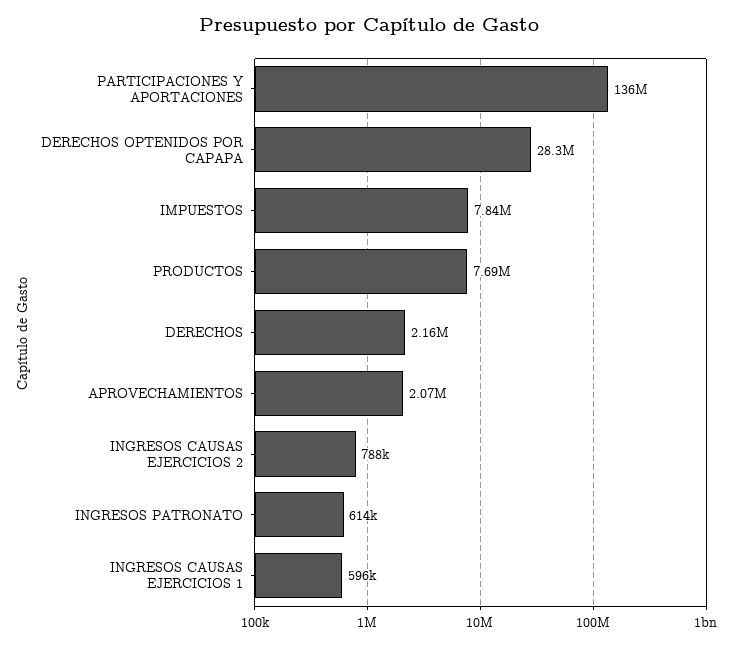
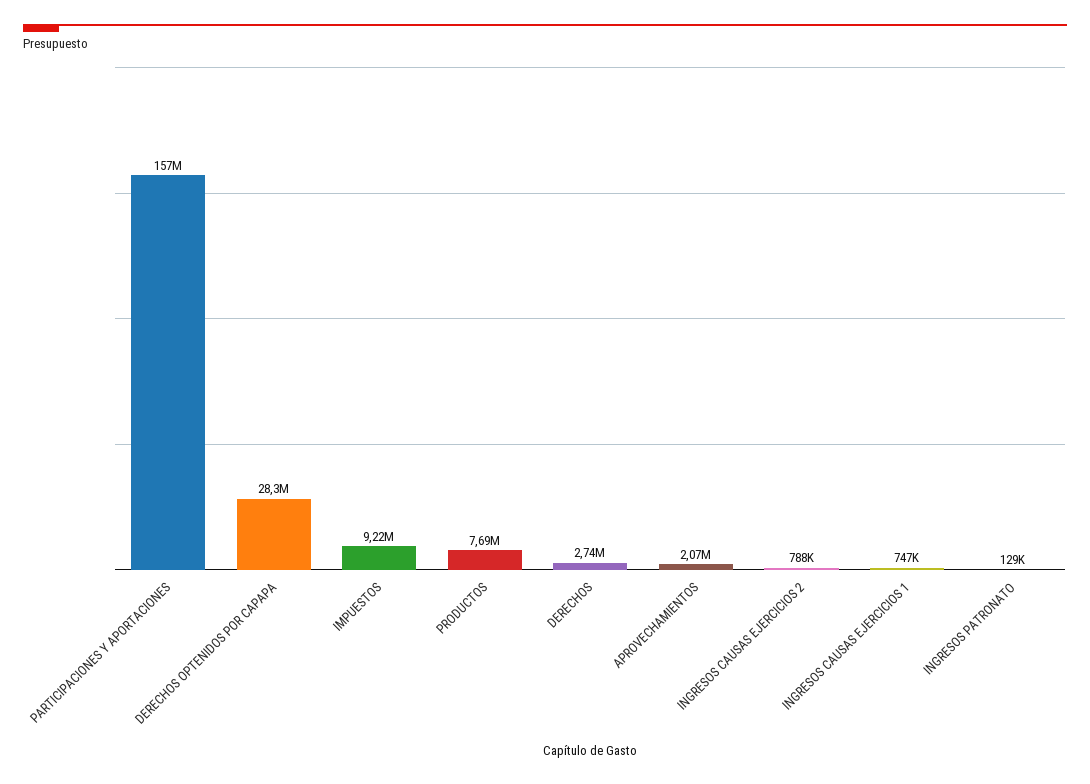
PARTICIPACIONES Y APORTACIONES: 136000000 -> 157000000
IMPUESTOS: 7840000 -> 9220000
DERECHOS: 2160000 -> 2740000
INGRESOS PATRONATO: 614000 -> 129000
INGRESOS CAUSAS EJERCICIOS 1: 596000 -> 747000

